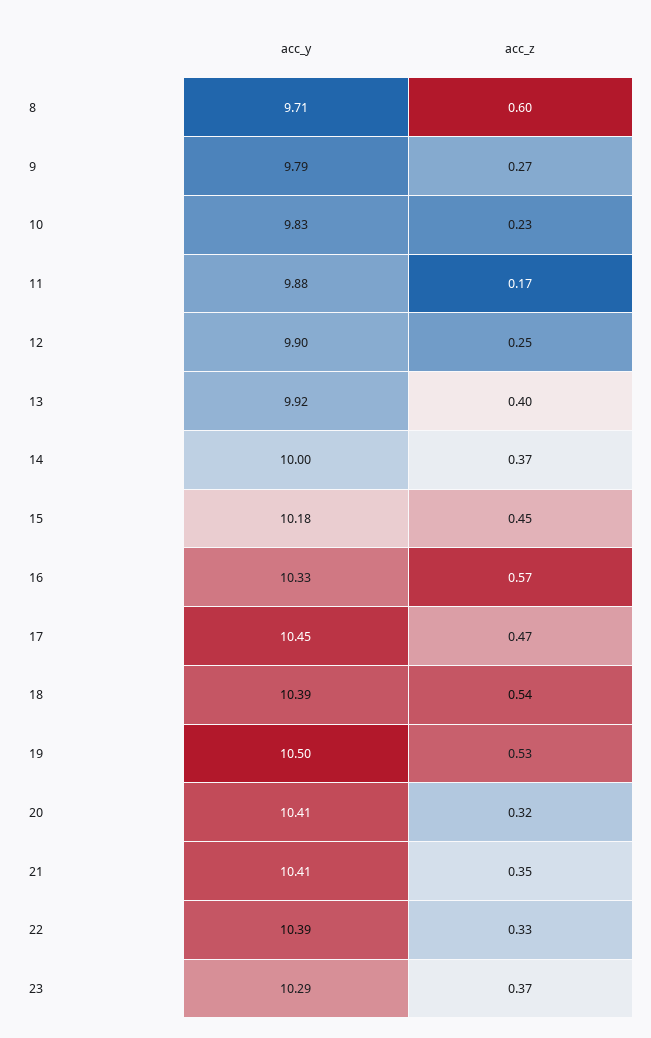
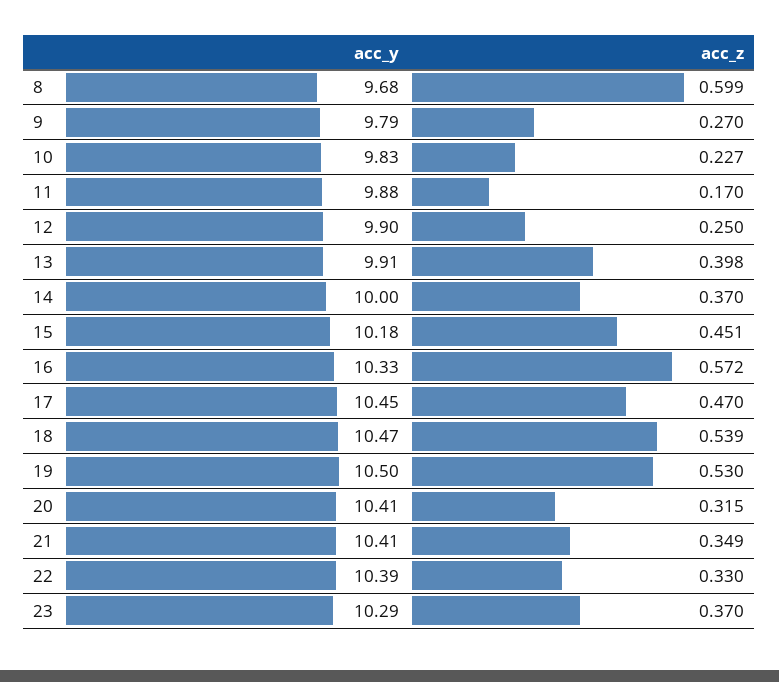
acc_y, 8: 9.71 -> 9.68
acc_y, 13: 9.92 -> 9.91
acc_y, 18: 10.39 -> 10.47

